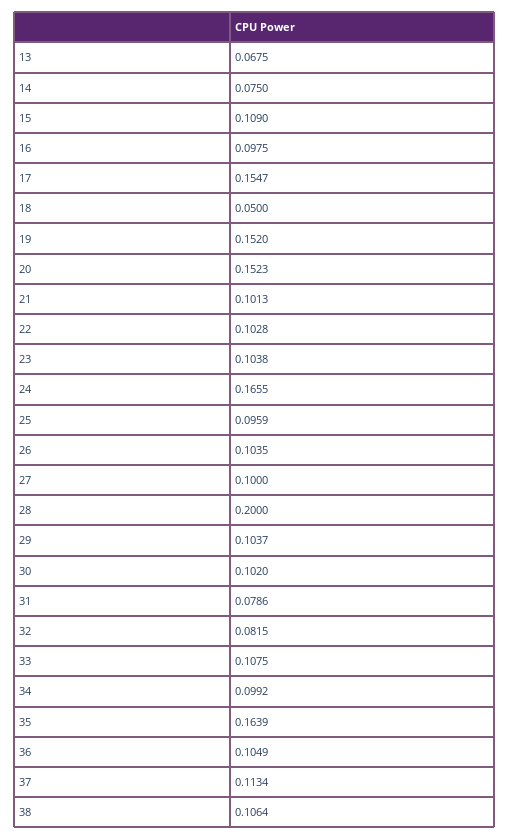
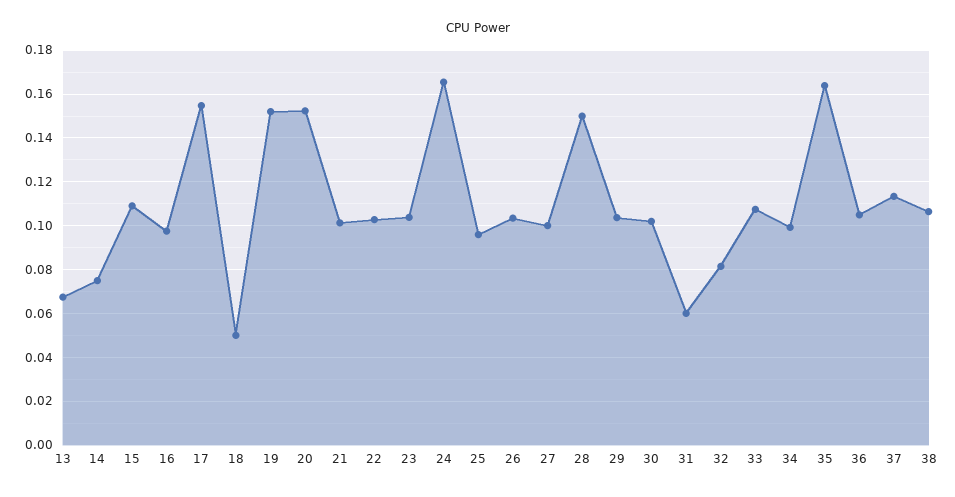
28: 0.2 -> 0.15
31: 0.0786 -> 0.06

